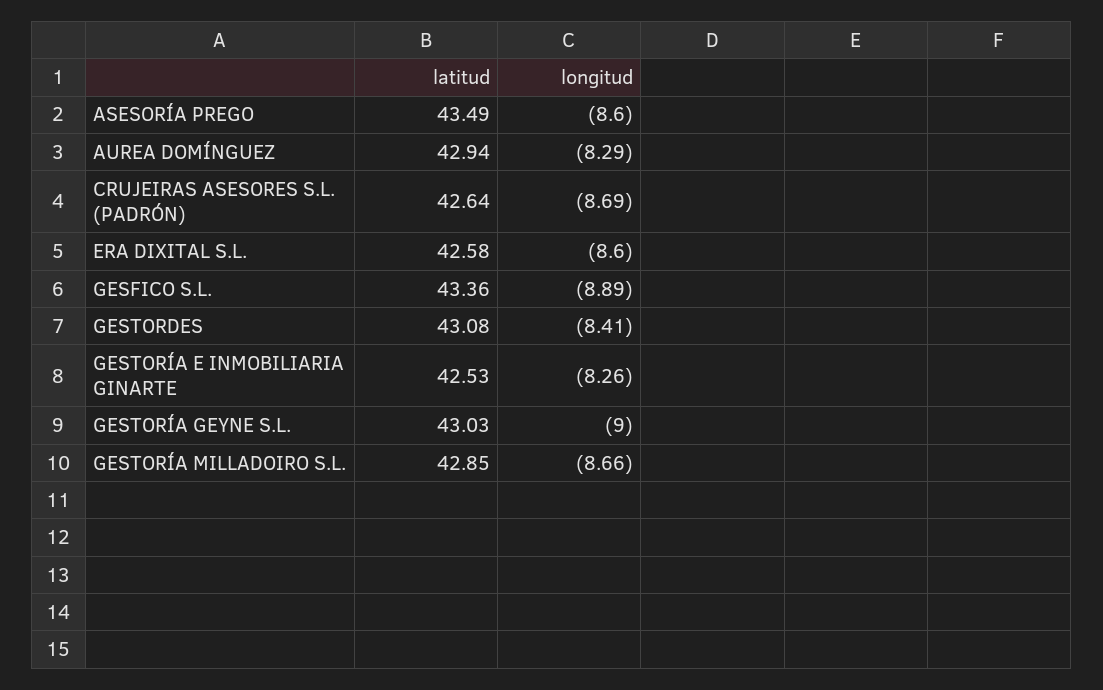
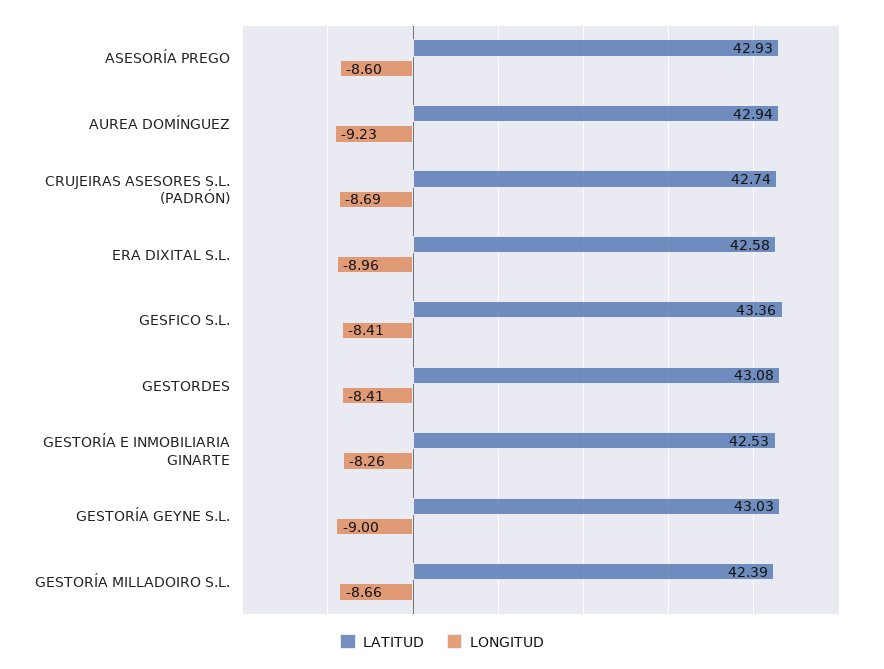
latitud, ASESORÍA PREGO: 43.49 -> 42.93
longitud, AUREA DOMÍNGUEZ: -8.29 -> -9.23
latitud, CRUJEIRAS ASESORES S.L. (PADRÓN): 42.64 -> 42.74
longitud, ERA DIXITAL S.L.: -8.6 -> -8.96
longitud, GESFICO S.L.: -8.89 -> -8.41
latitud, GESTORÍA MILLADOIRO S.L.: 42.85 -> 42.39

